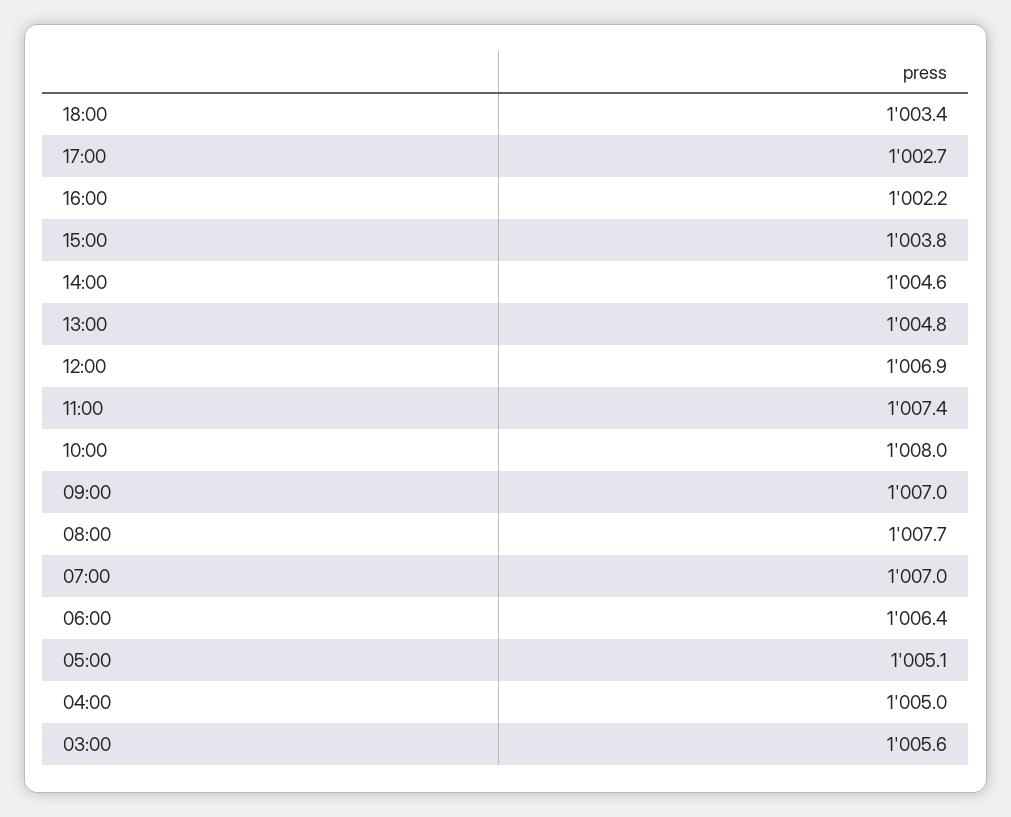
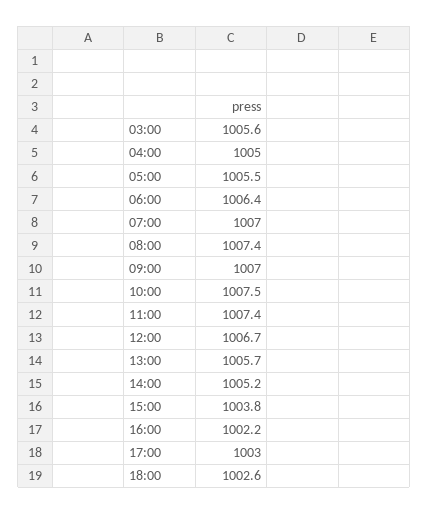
18:00: 1003.4 -> 1002.6
17:00: 1002.7 -> 1003
14:00: 1004.6 -> 1005.2
13:00: 1004.8 -> 1005.7
12:00: 1006.9 -> 1006.7
10:00: 1008 -> 1007.5
08:00: 1007.7 -> 1007.4
05:00: 1005.1 -> 1005.5

